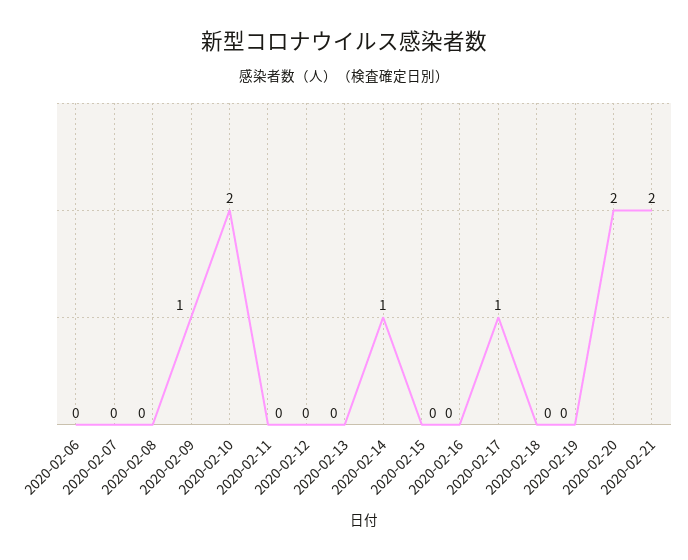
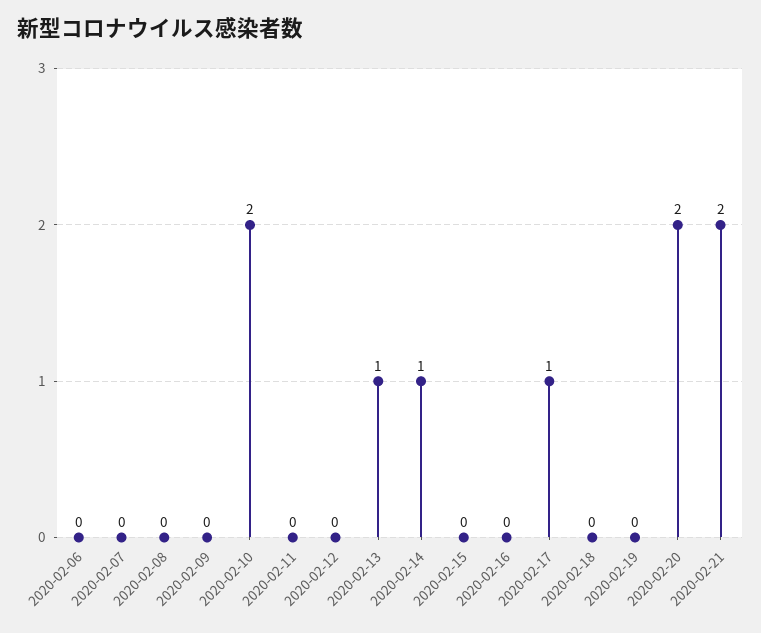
2020-02-09: 1 -> 0
2020-02-13: 0 -> 1

